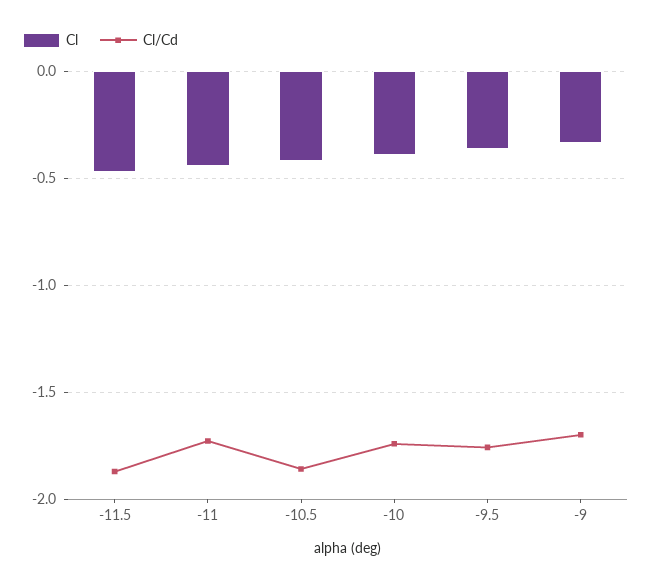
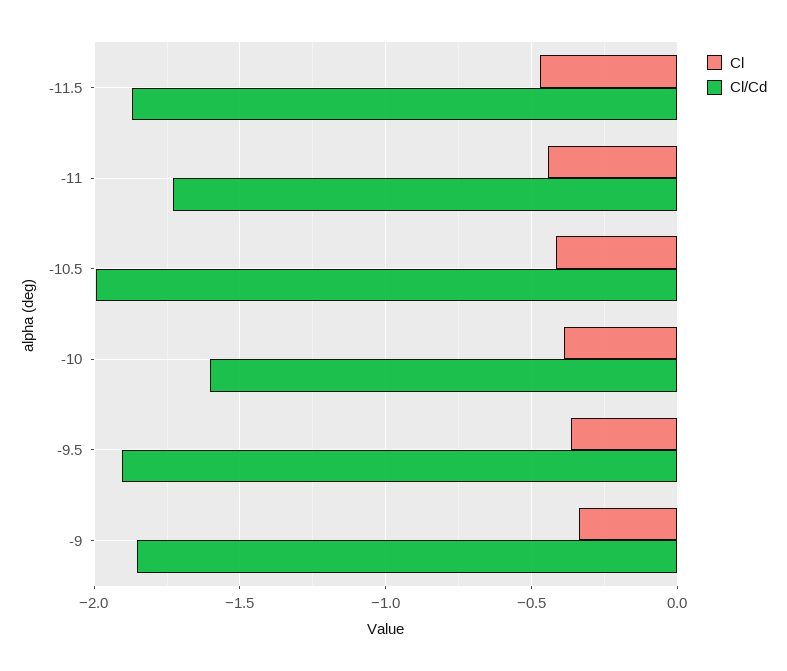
Cl/Cd, -10.5: -1.85 -> -2
Cl/Cd, -10: -1.75 -> -1.6
Cl/Cd, -9.5: -1.75 -> -1.9
Cl/Cd, -9: -1.7 -> -1.85

